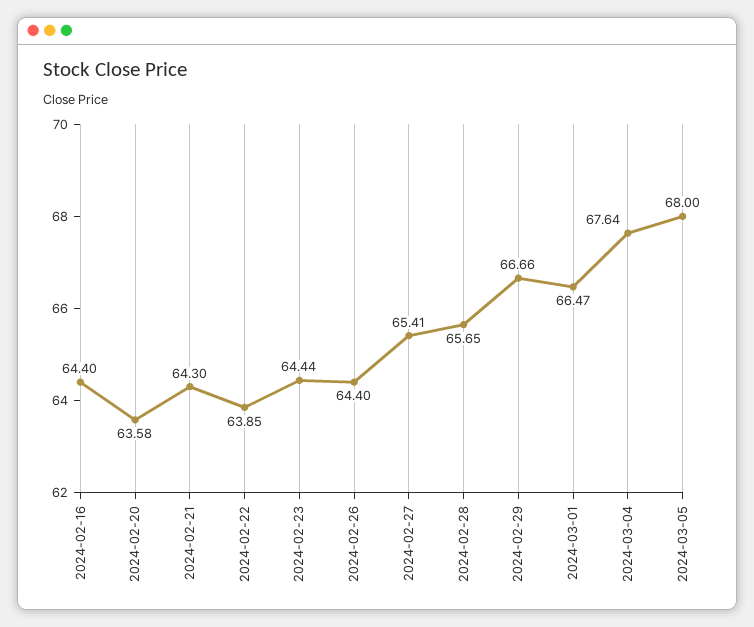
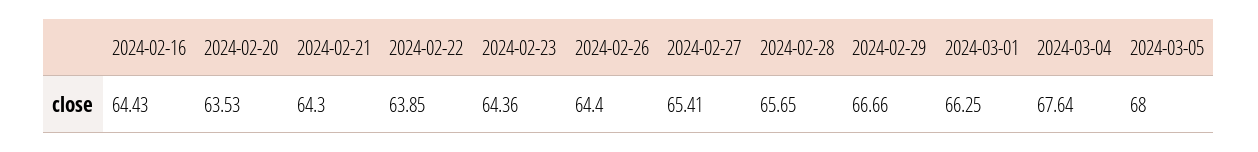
2024-02-16: 64.4 -> 64.43
2024-02-20: 63.58 -> 63.53
2024-02-23: 64.44 -> 64.36
2024-03-01: 66.47 -> 66.25

